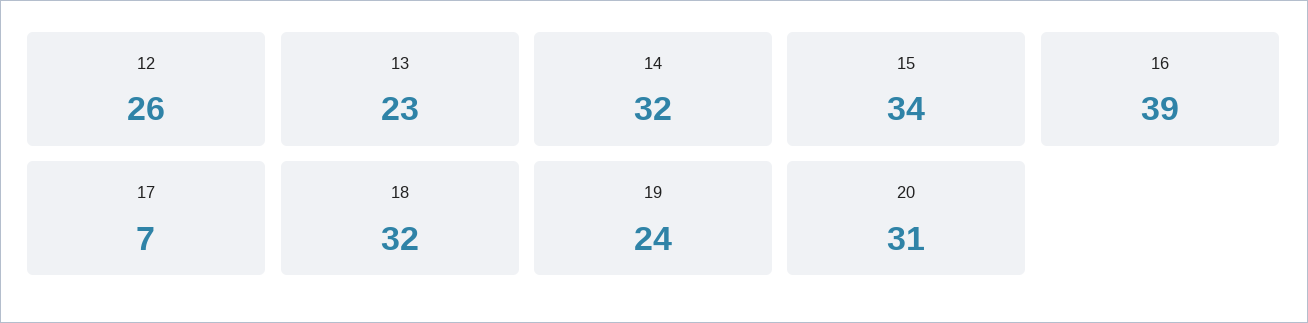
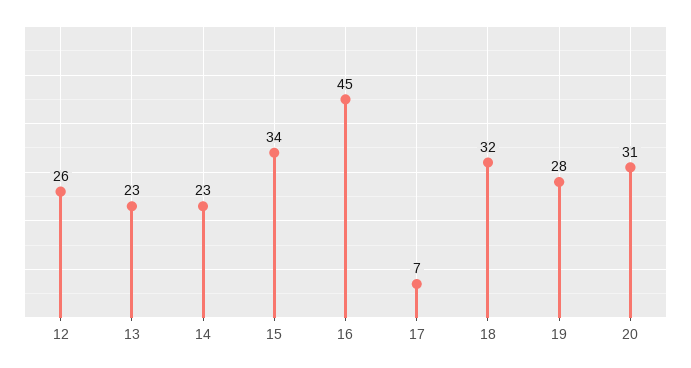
14: 32 -> 23
16: 39 -> 45
19: 24 -> 28

